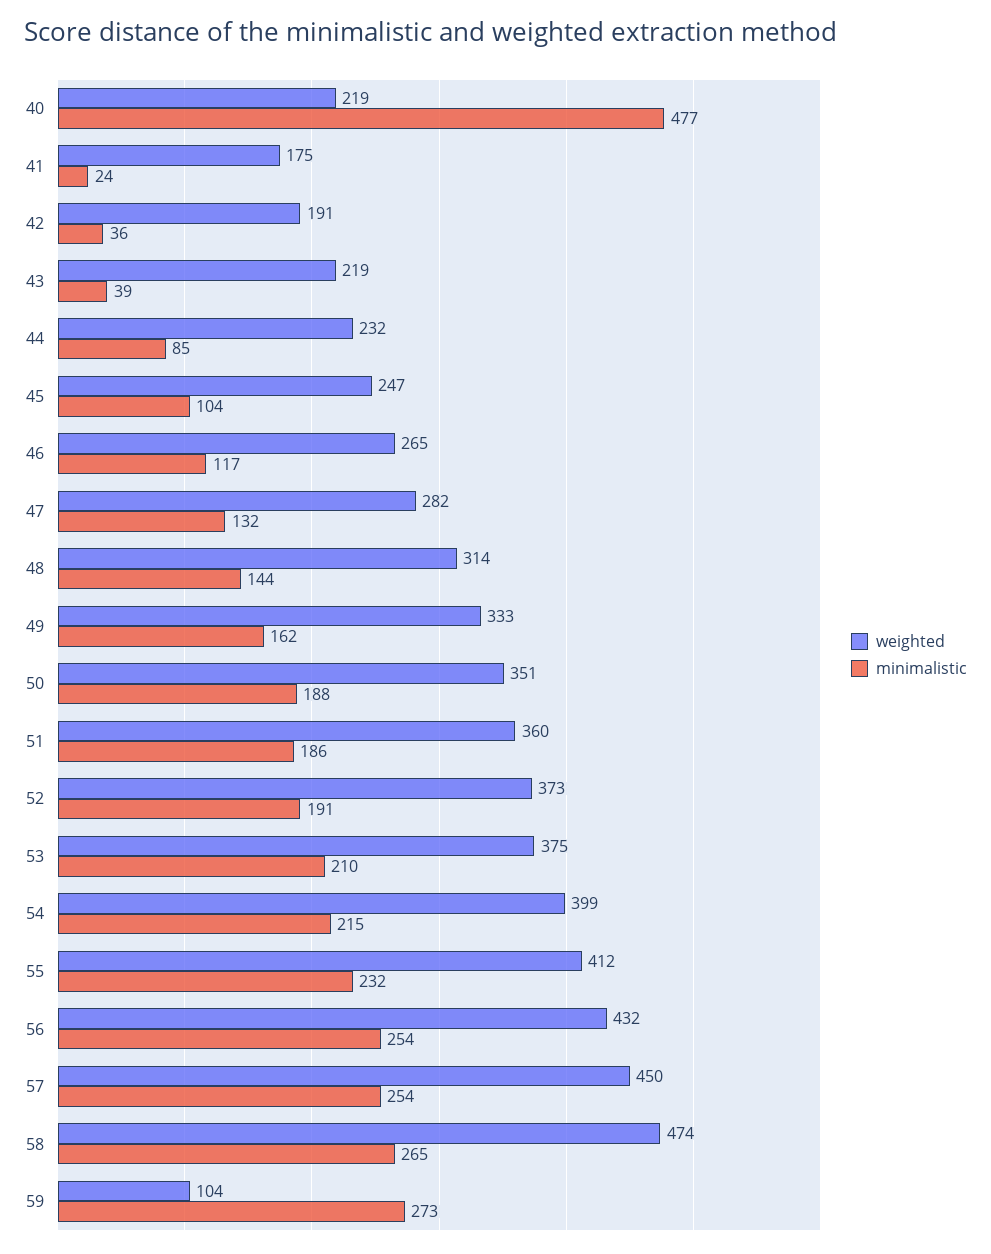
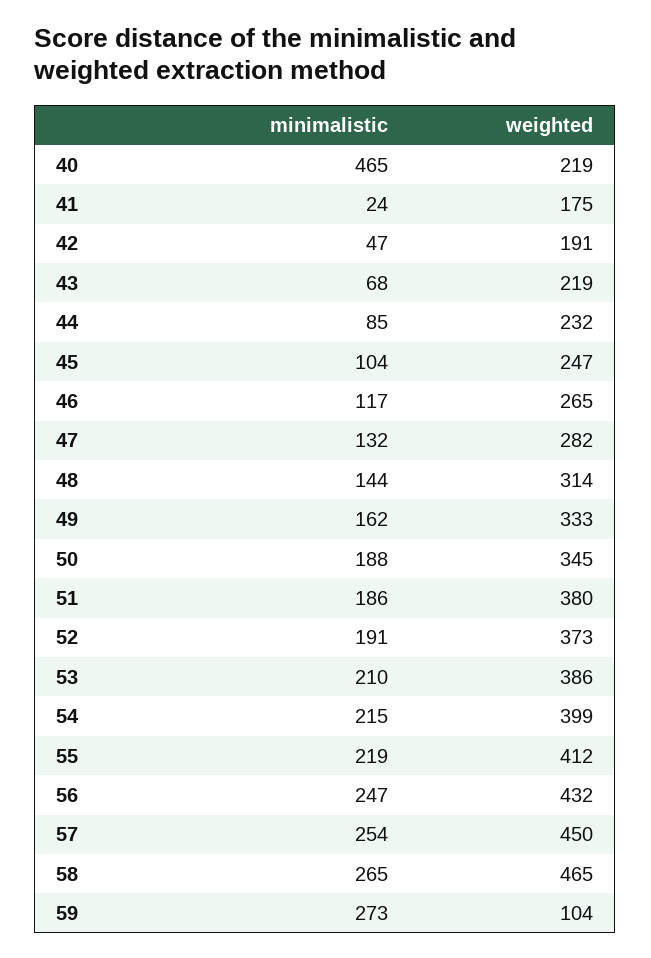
minimalistic, 40: 477 -> 465
minimalistic, 42: 36 -> 47
minimalistic, 43: 39 -> 68
weighted, 50: 351 -> 345
weighted, 51: 360 -> 380
weighted, 53: 375 -> 386
minimalistic, 55: 232 -> 219
minimalistic, 56: 254 -> 247
weighted, 58: 474 -> 465

